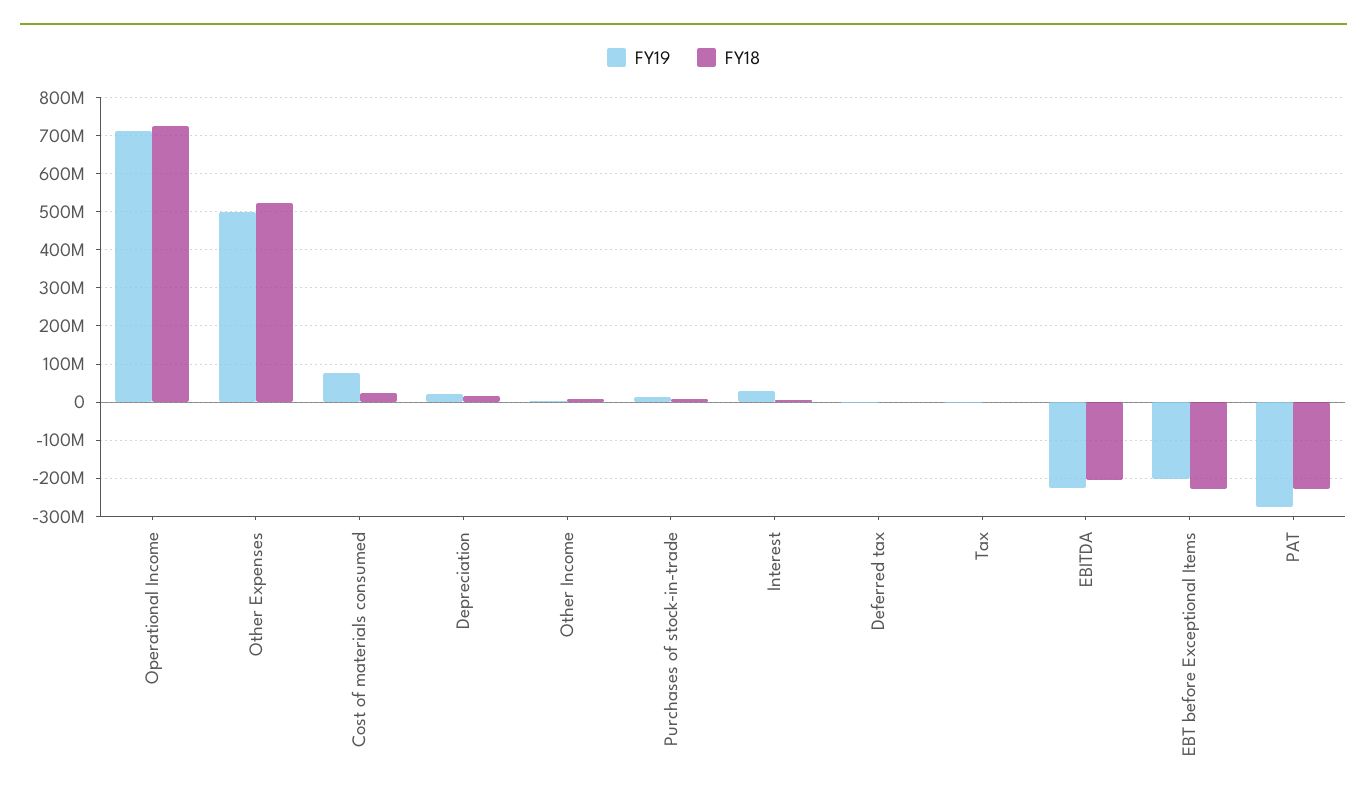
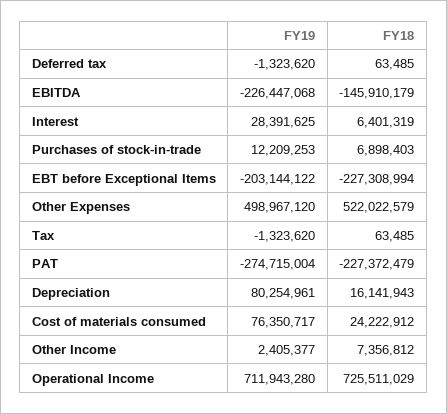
FY19, Depreciation: 20000000 -> 80254961
FY18, EBITDA: -200000000 -> -145910179

